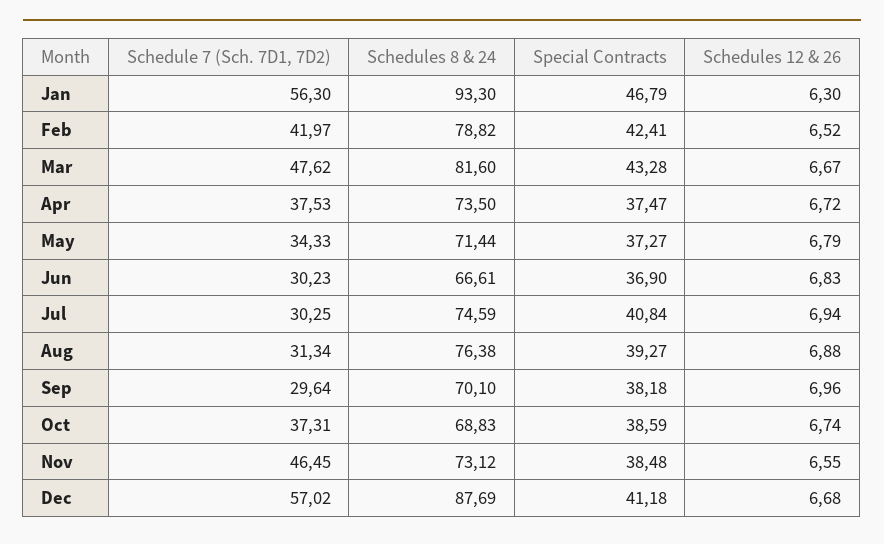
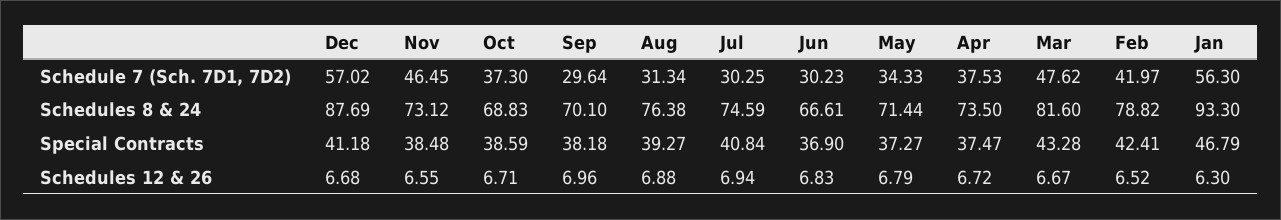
Schedule 7 (Sch. 7D1, 7D2), Oct: 37.31 -> 37.3
Schedules 12 & 26, Oct: 6.74 -> 6.71

